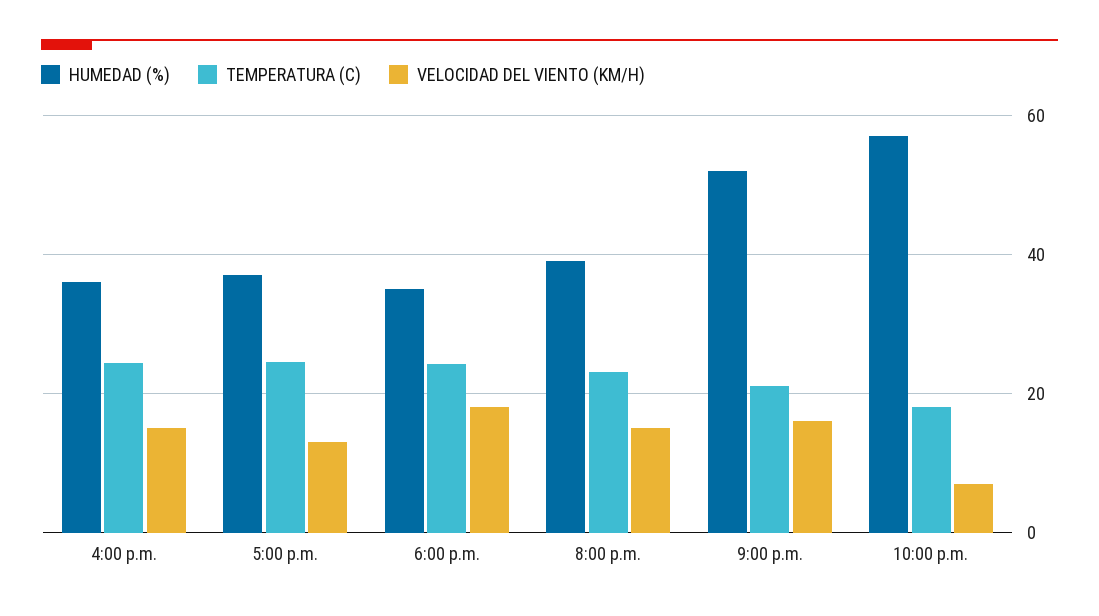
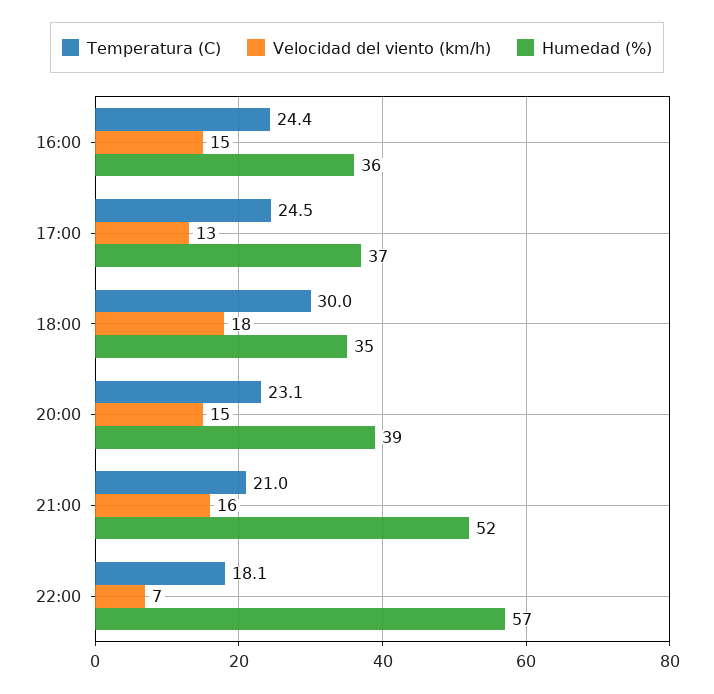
TEMPERATURA (C), 6:00 p.m.: 24 -> 30

